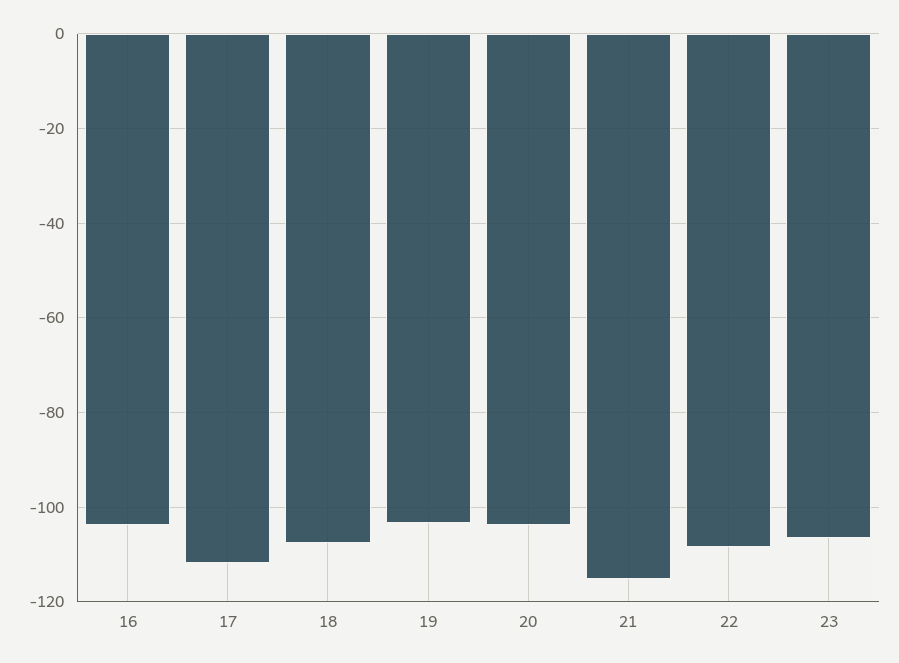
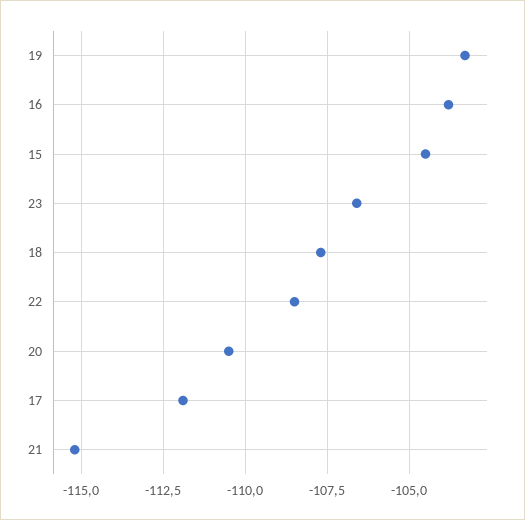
20: -104 -> -110.5
15: none -> -104.5

